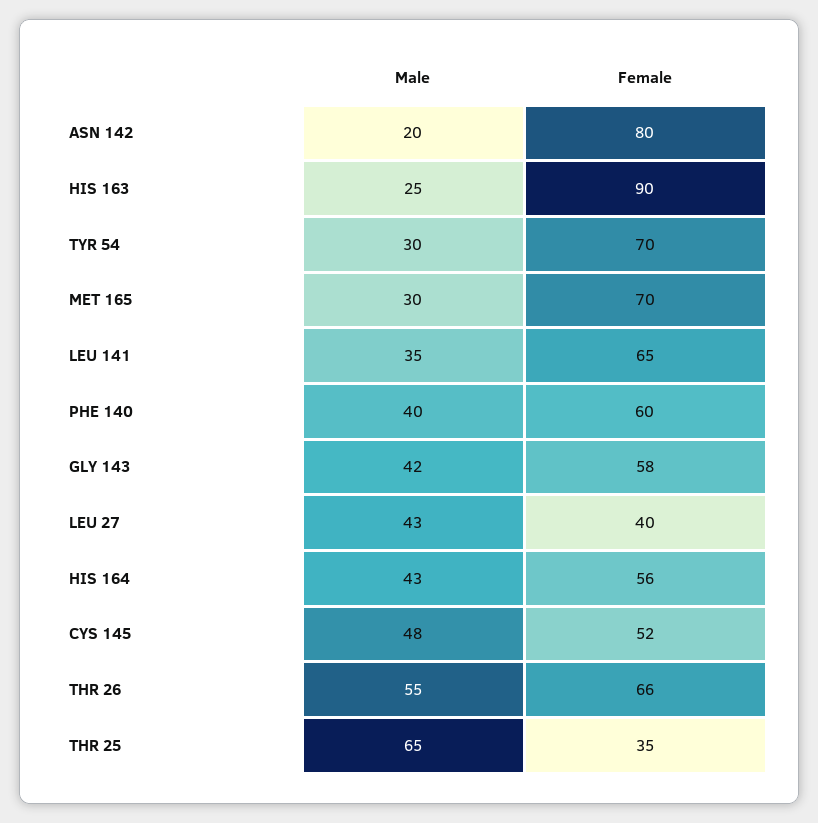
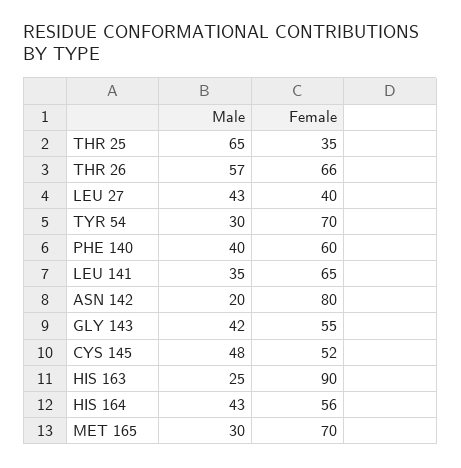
Female, GLY 143: 58 -> 55
Male, THR 26: 55 -> 57

